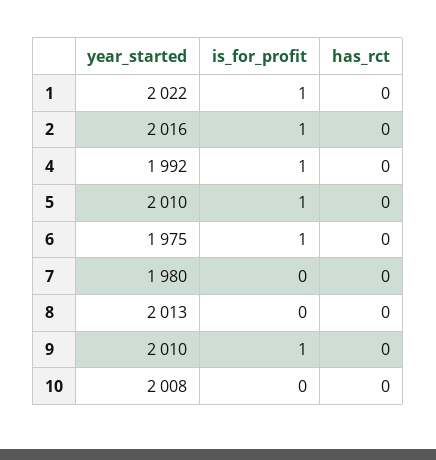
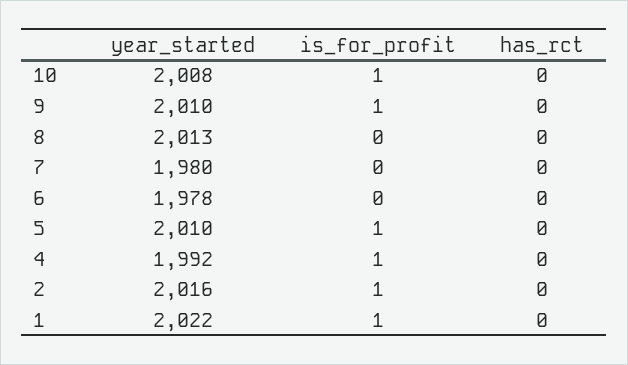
year_started, 6: 1975 -> 1978
is_for_profit, 6: 1 -> 0
is_for_profit, 10: 0 -> 1

